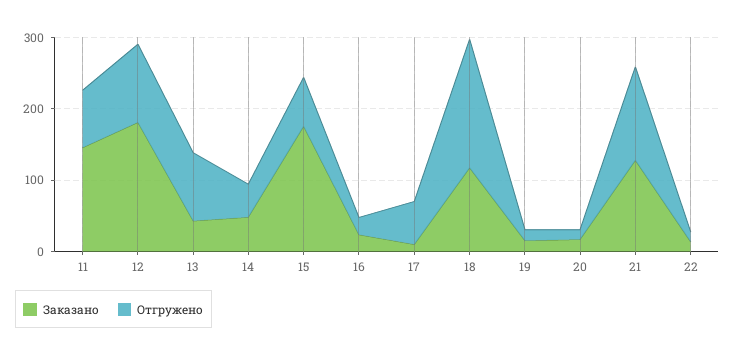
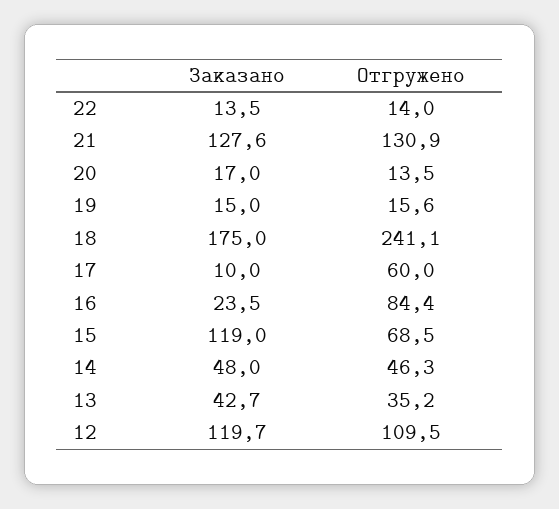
Заказано, 11: 140 -> none
Отгружено, 11: 80 -> none
Заказано, 12: 180 -> 119.7
Отгружено, 13: 100 -> 35.2
Заказано, 15: 180 -> 119
Отгружено, 16: 20 -> 84.4
Заказано, 18: 120 -> 175
Отгружено, 18: 180 -> 241.1

